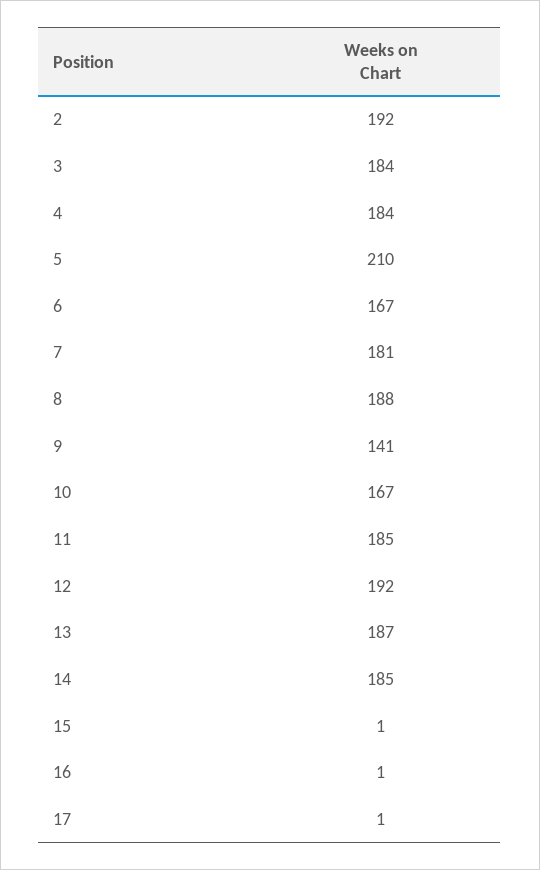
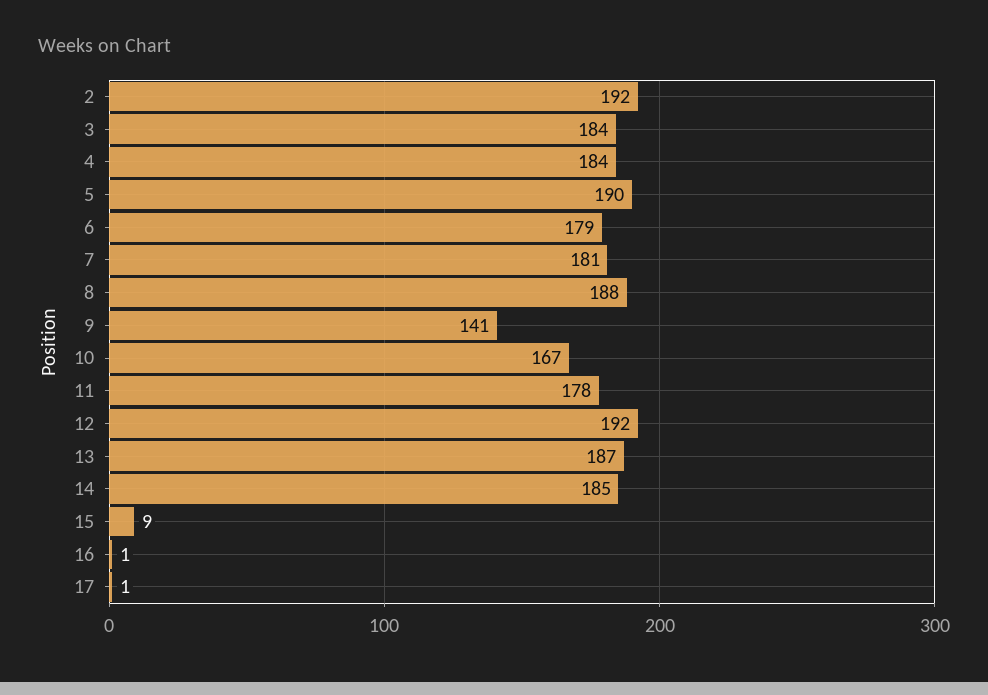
5: 210 -> 190
6: 167 -> 179
11: 185 -> 178
15: 1 -> 9

